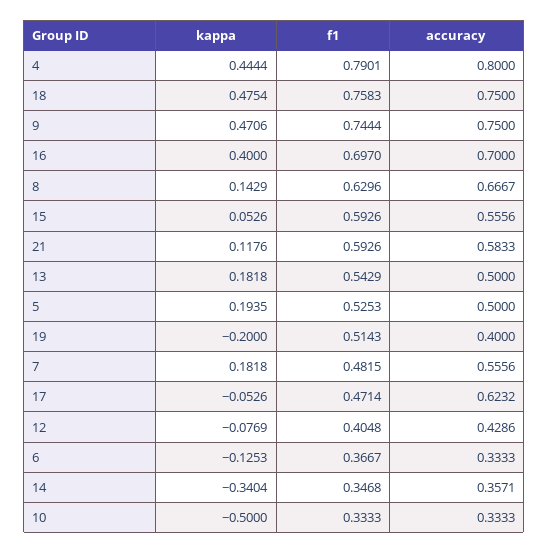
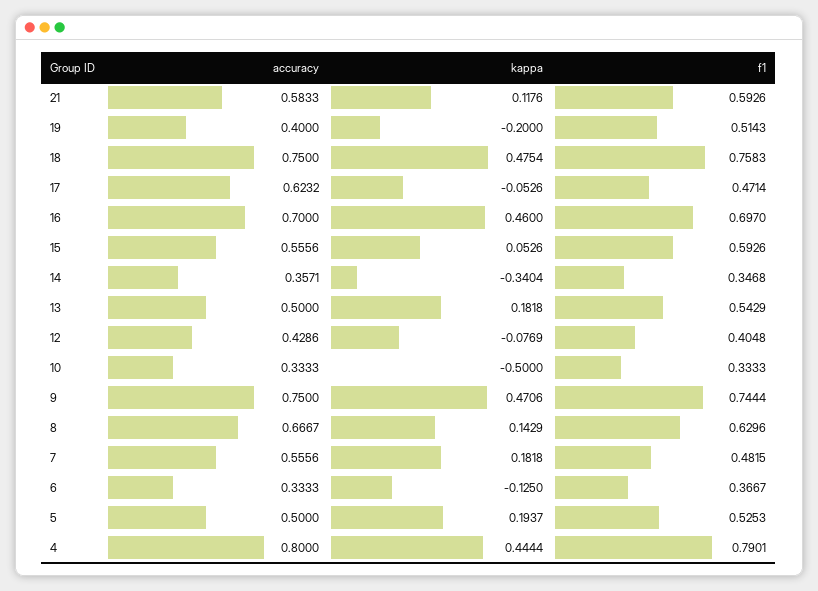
kappa, 16: 0.4 -> 0.46
kappa, 5: 0.1935 -> 0.1937
kappa, 6: -0.1253 -> -0.125

